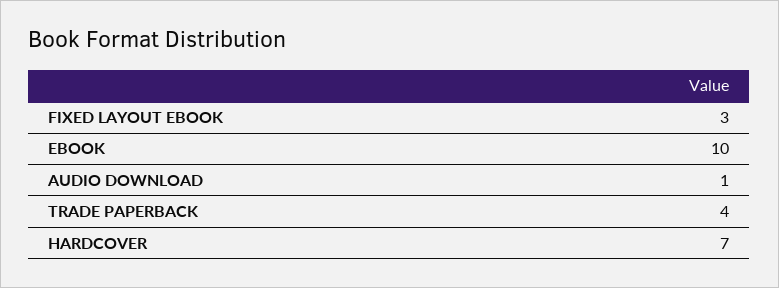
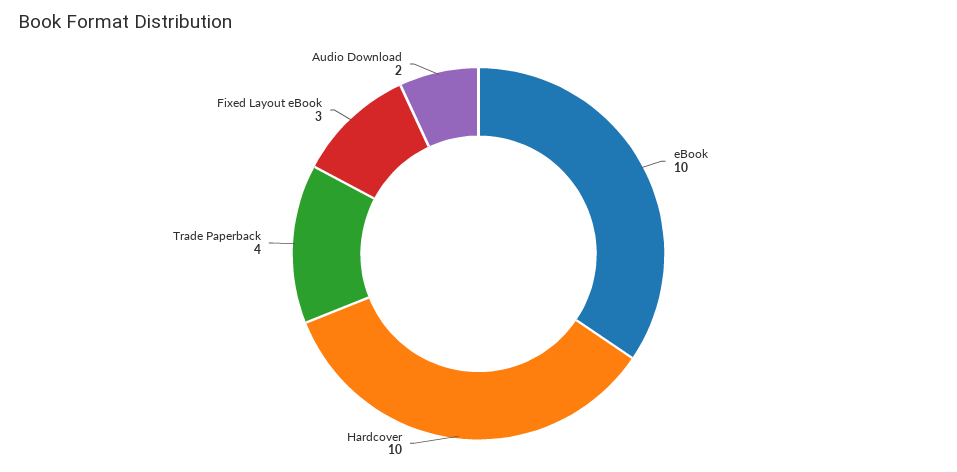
AUDIO DOWNLOAD: 1 -> 2
HARDCOVER: 7 -> 10

